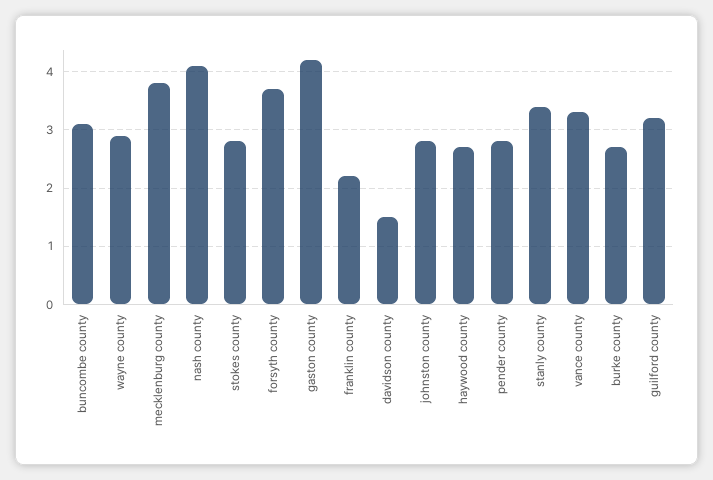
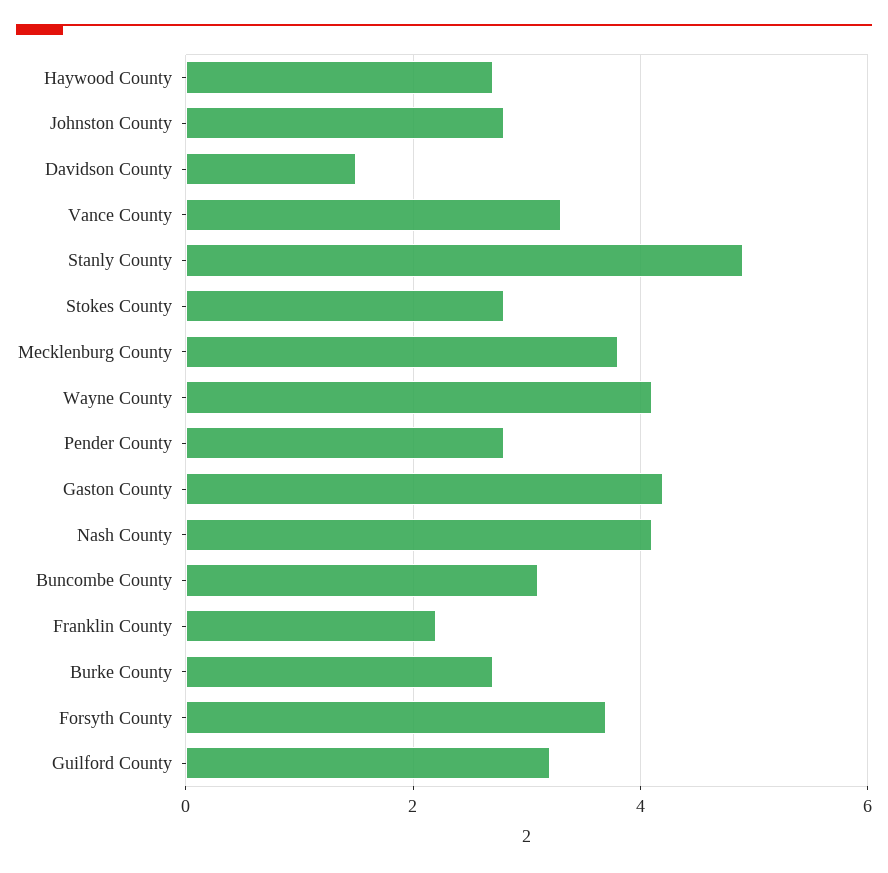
wayne county: 3 -> 4
stanly county: 3.5 -> 5

